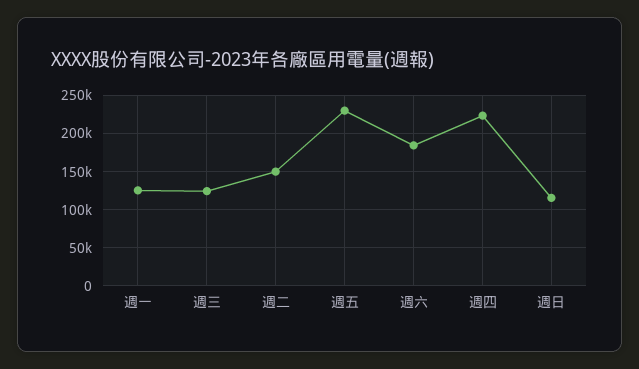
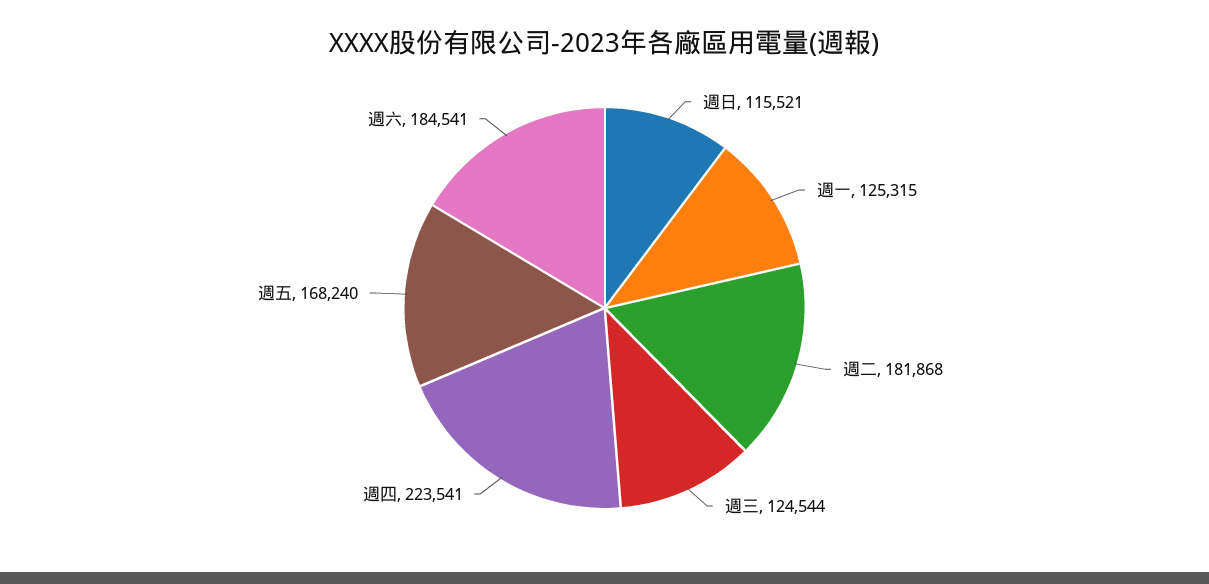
週二: 150000 -> 181868
週五: 230000 -> 168240

